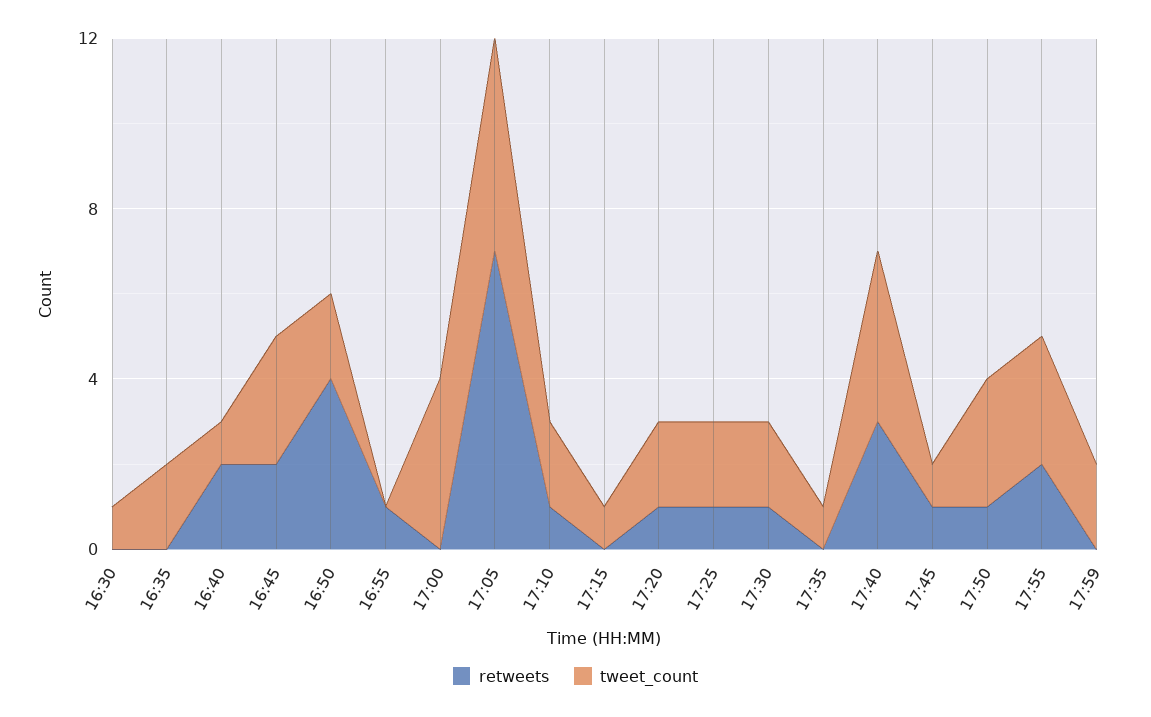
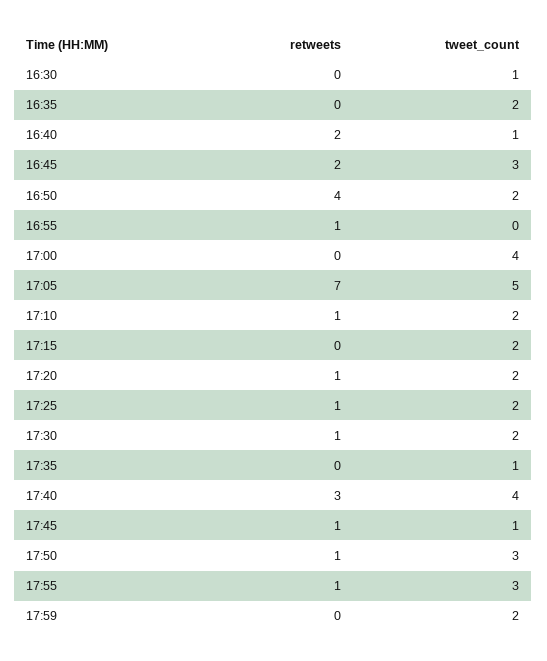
tweet_count, 17:15: 1 -> 2
retweets, 17:55: 2 -> 1

